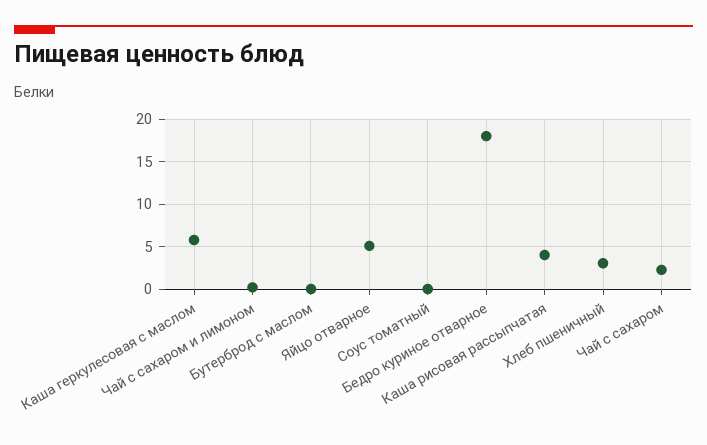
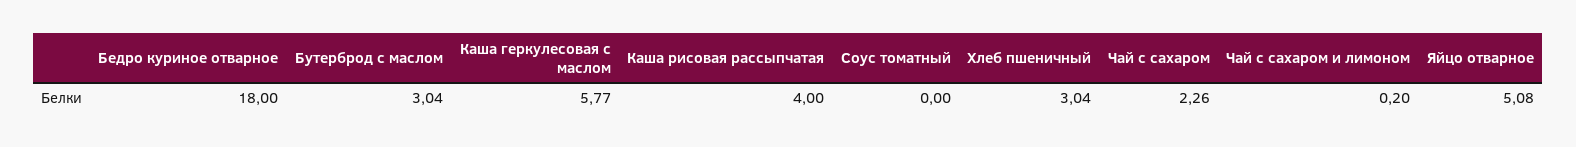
Бутерброд с маслом: 0 -> 3.04

